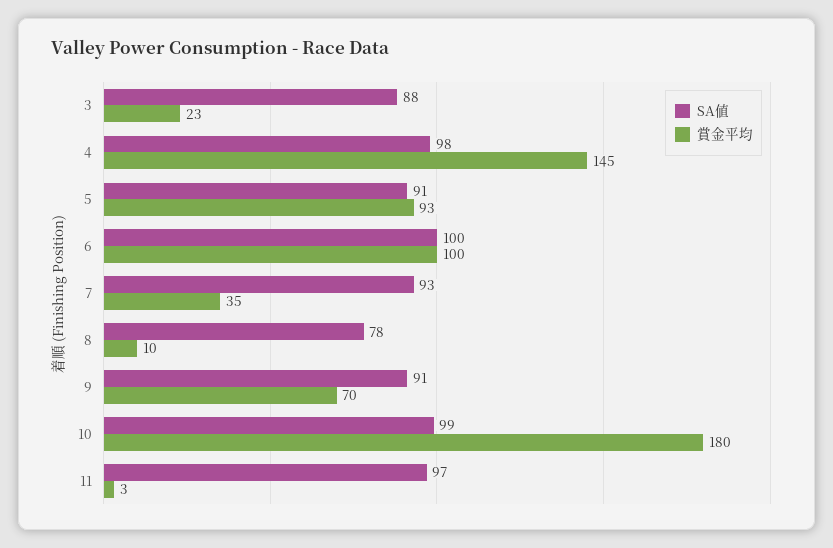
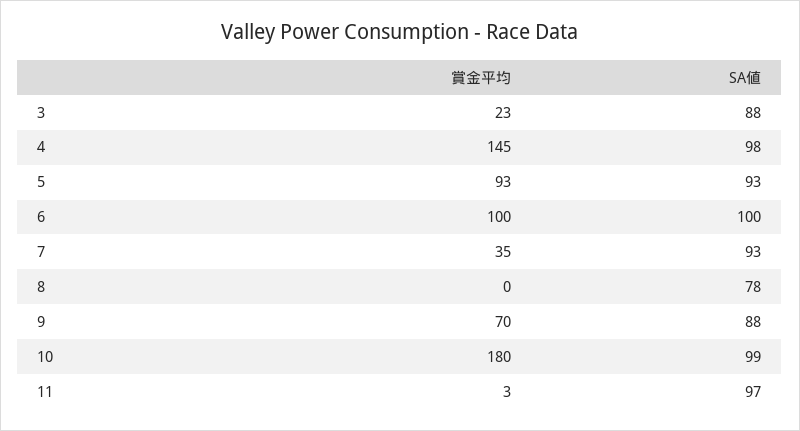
SA値, 5: 91 -> 93
賞金平均, 8: 10 -> 0
SA値, 9: 91 -> 88

